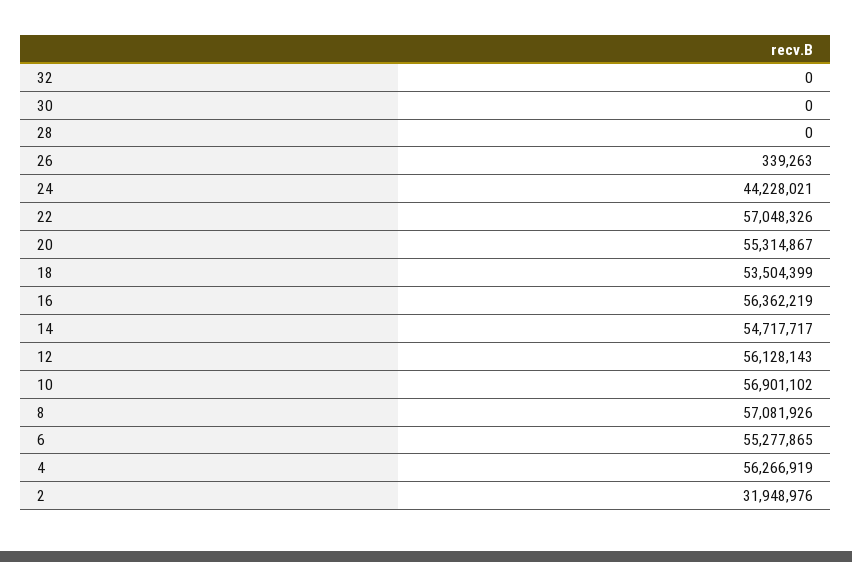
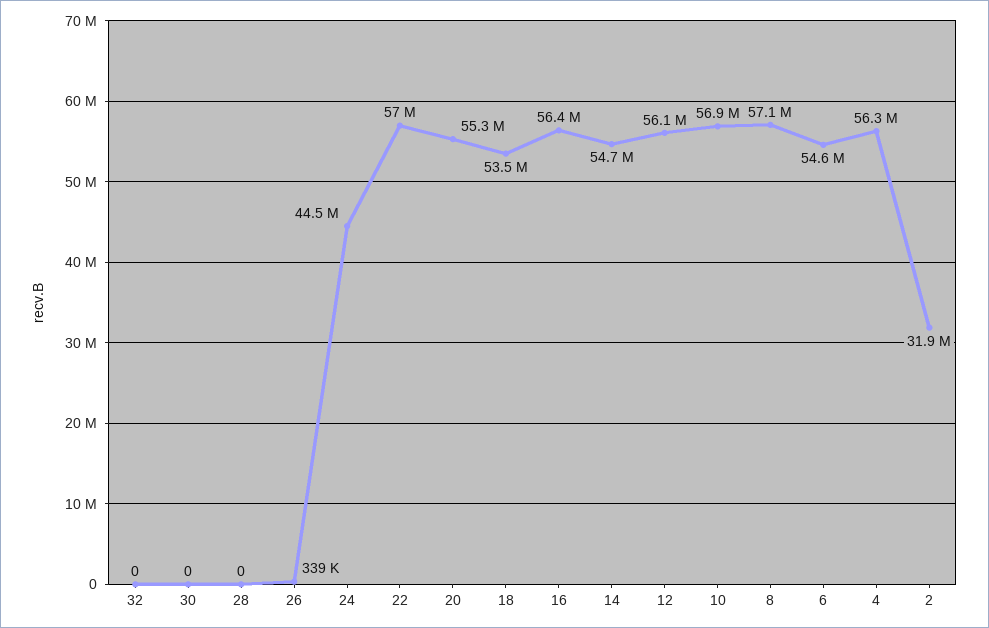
24: 44228021 -> 44500000
6: 55277865 -> 54600000

